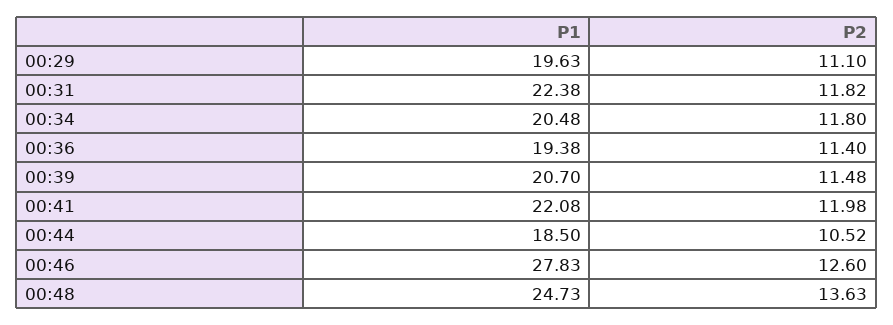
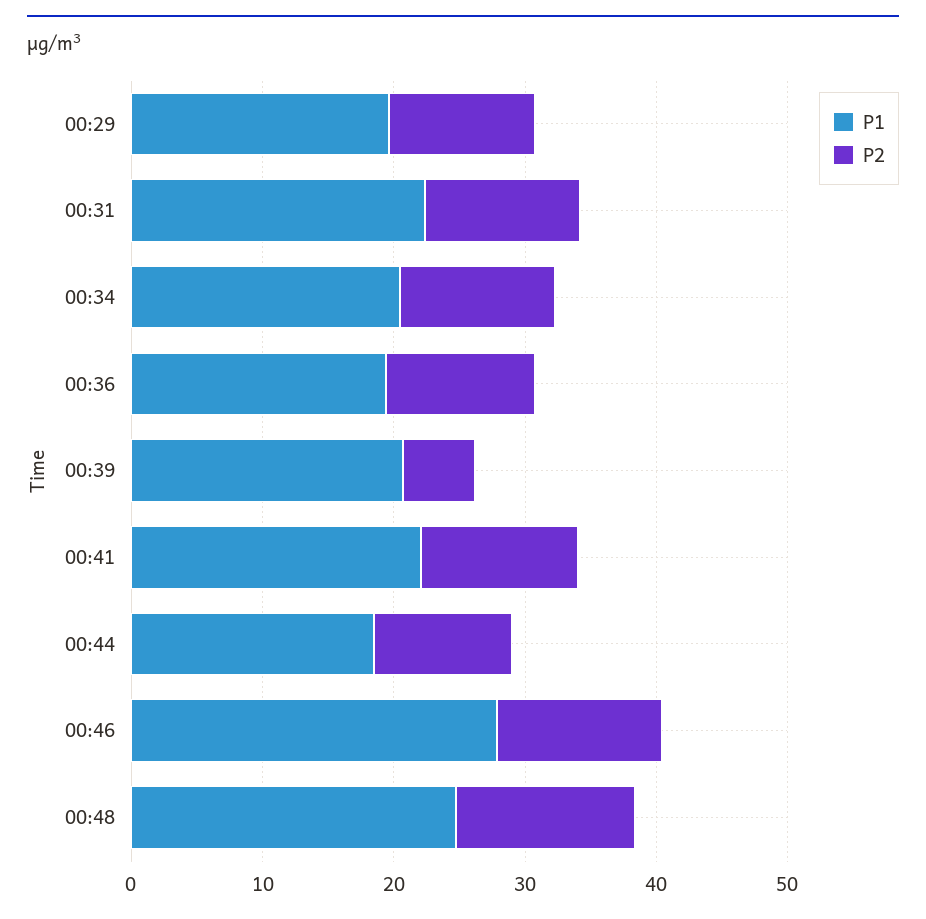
P2, 00:39: 11.48 -> 6

